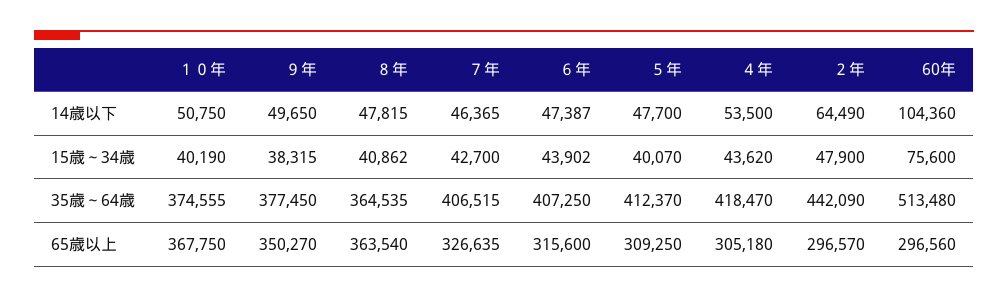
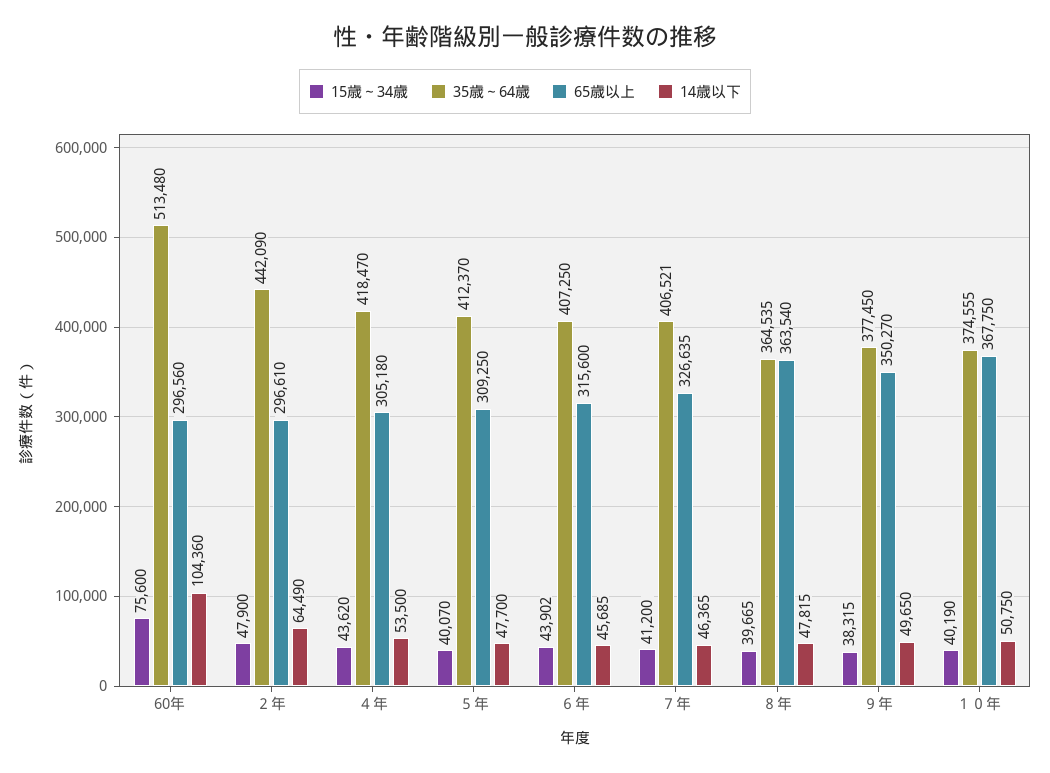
14歳以下, ６年: 47387 -> 45685
15歳～34歳, ８年: 40862 -> 39665
15歳～34歳, ７年: 42700 -> 41200
35歳～64歳, ７年: 406515 -> 406521
65歳以上, ２年: 296570 -> 296610

